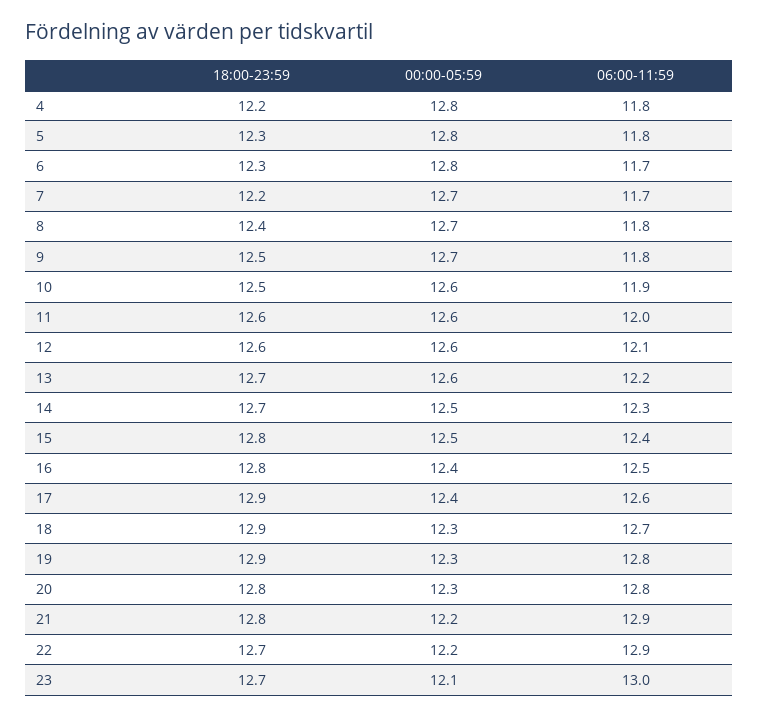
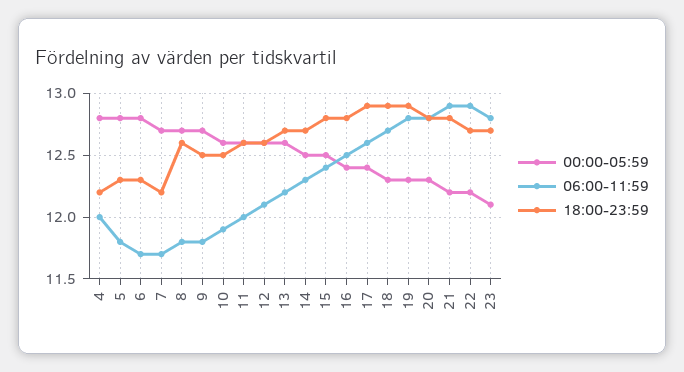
06:00-11:59, 4: 11.8 -> 12
18:00-23:59, 8: 12.4 -> 12.6
06:00-11:59, 23: 13 -> 12.8

